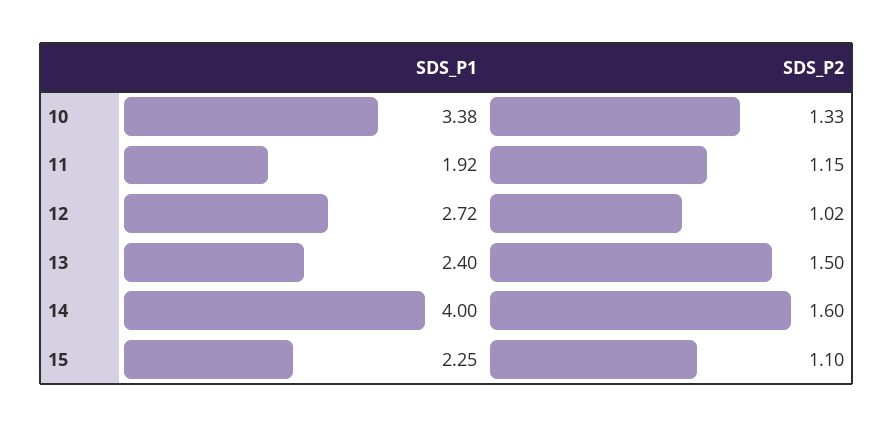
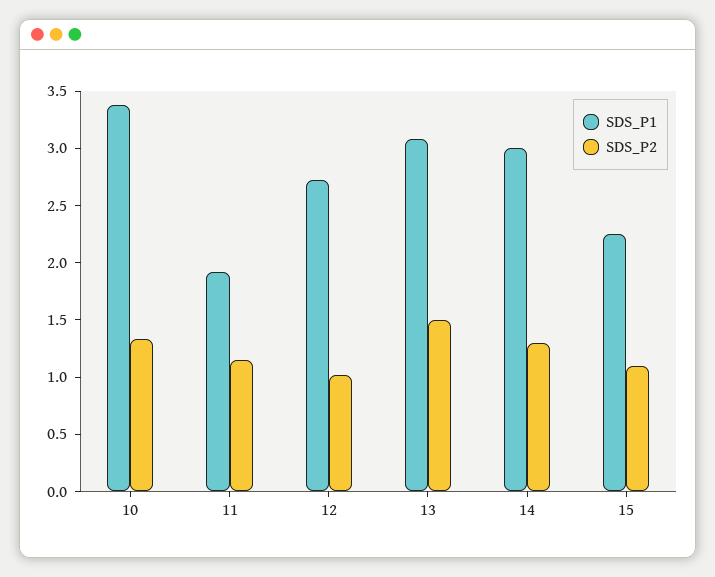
SDS_P1, 13: 2.4 -> 3.1
SDS_P1, 14: 4 -> 3
SDS_P2, 14: 1.6 -> 1.3

